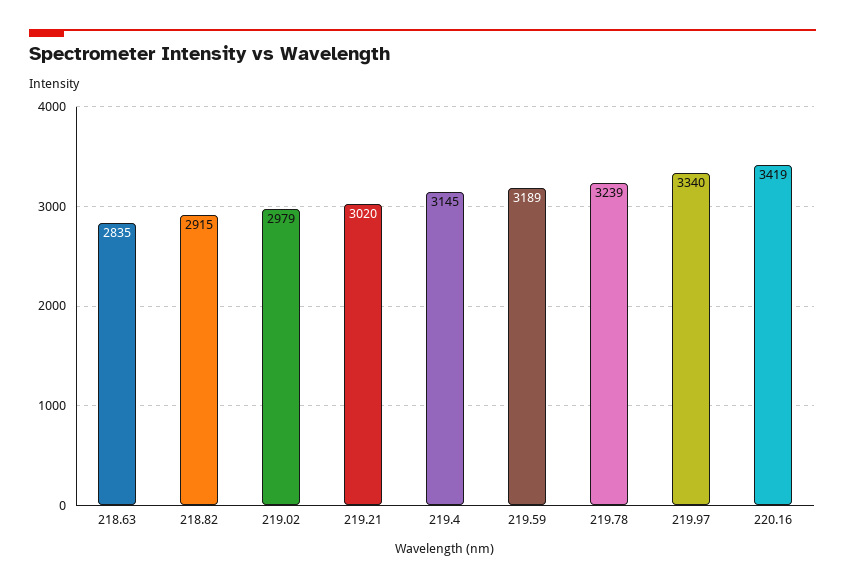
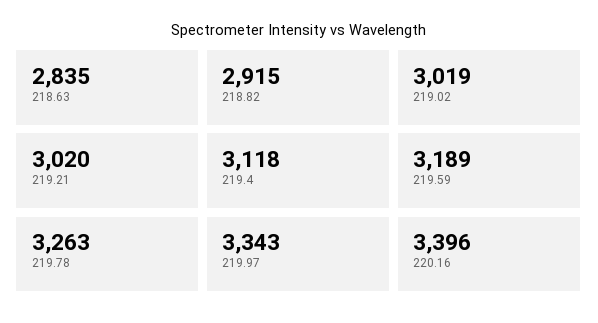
219.02: 2979 -> 3019
219.4: 3145 -> 3118
219.78: 3239 -> 3263
219.97: 3340 -> 3343
220.16: 3419 -> 3396

